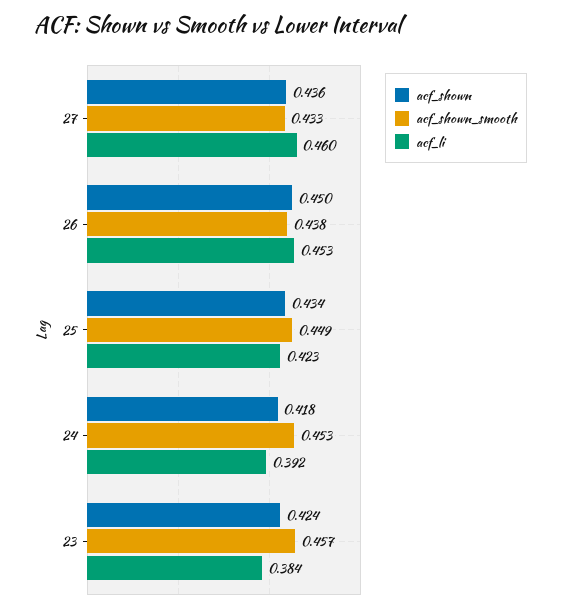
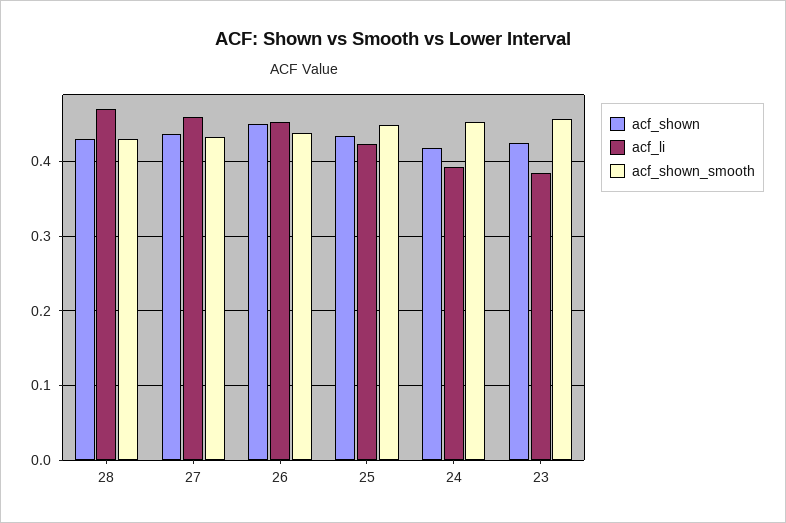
acf_shown, 28: none -> 0.43
acf_li, 28: none -> 0.47
acf_shown_smooth, 28: none -> 0.43

